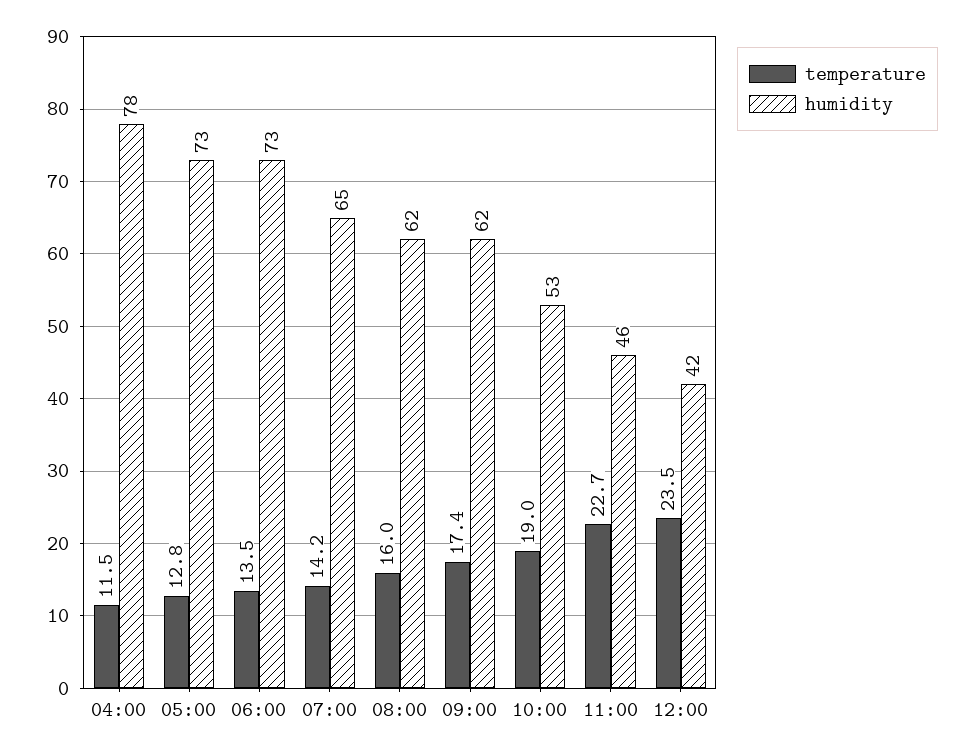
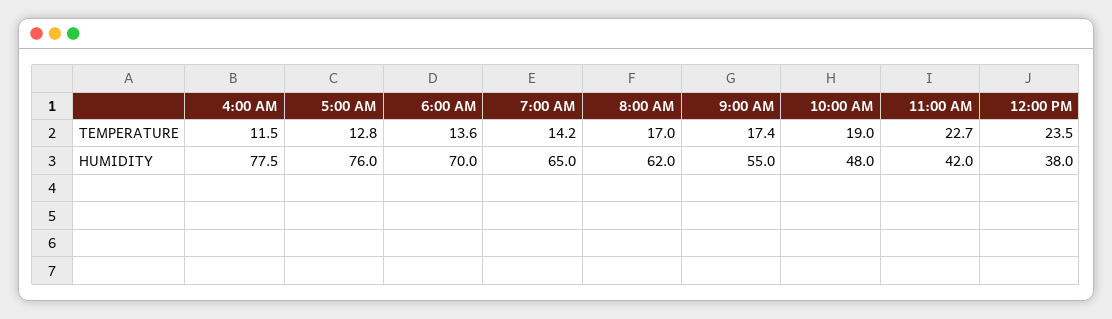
humidity, 05:00: 73 -> 76
temperature, 06:00: 13.5 -> 13.6
humidity, 06:00: 73 -> 70
temperature, 08:00: 16 -> 17
humidity, 09:00: 62 -> 55
humidity, 10:00: 53 -> 48
humidity, 11:00: 46 -> 42
humidity, 12:00: 42 -> 38

